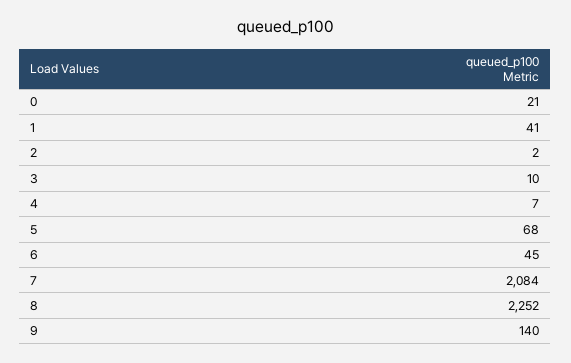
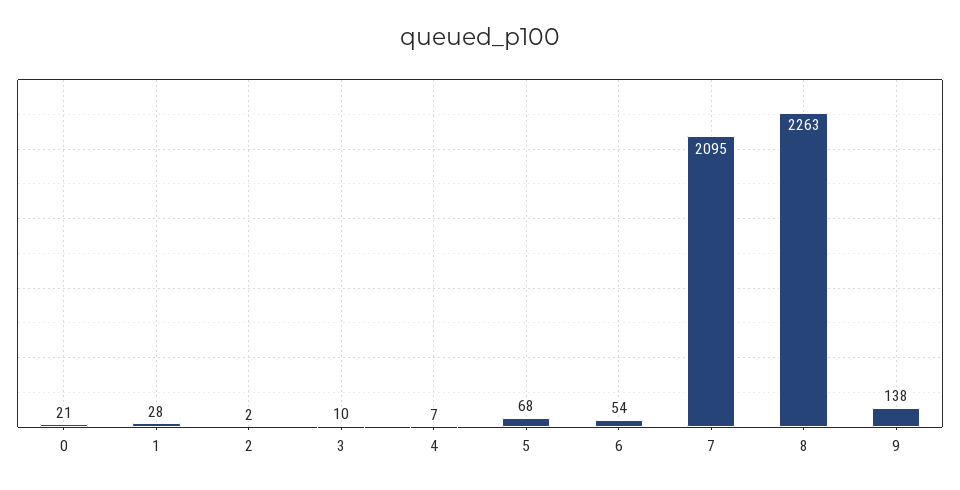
1: 41 -> 28
6: 45 -> 54
7: 2084 -> 2095
8: 2252 -> 2263
9: 140 -> 138

